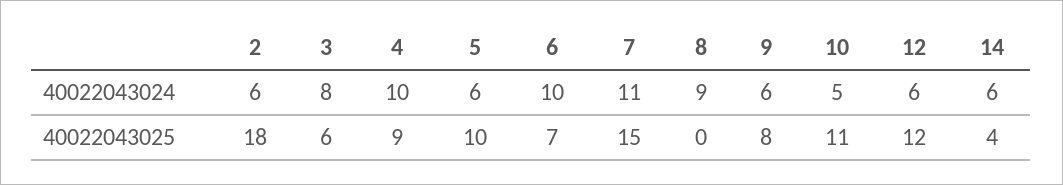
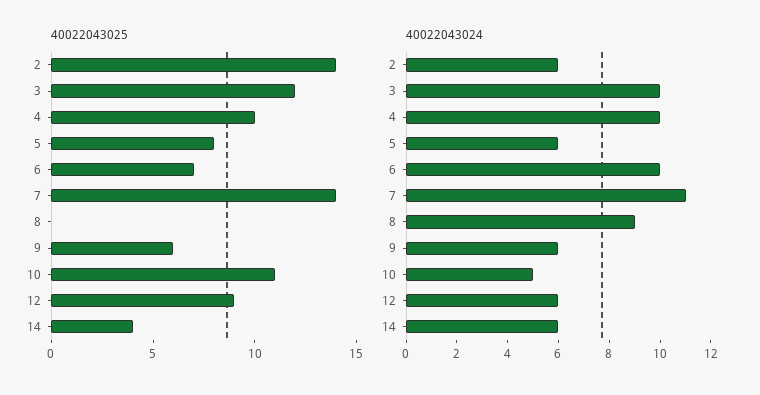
40022043024, 3: 8 -> 10
40022043025, 2: 18 -> 14
40022043025, 3: 6 -> 12
40022043025, 4: 9 -> 10
40022043025, 5: 10 -> 8
40022043025, 7: 15 -> 14
40022043025, 9: 8 -> 6
40022043025, 12: 12 -> 9

